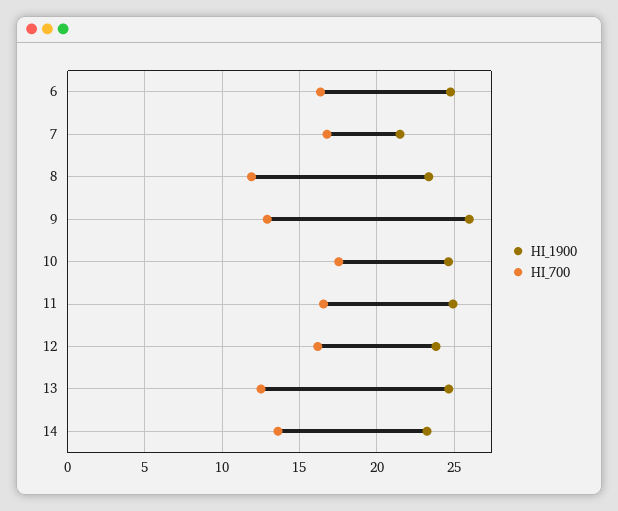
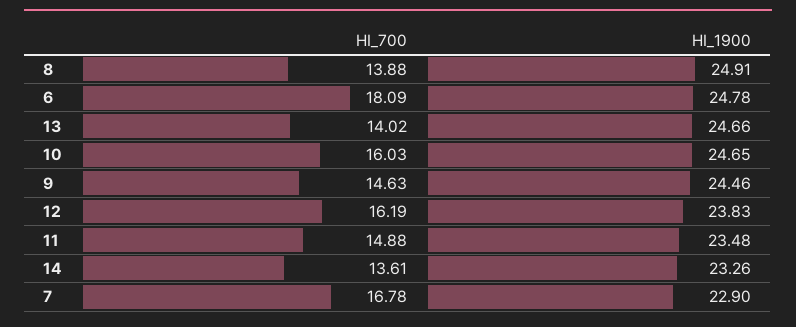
HI_700, 6: 16.5 -> 18.09
HI_1900, 7: 21.5 -> 22.9
HI_1900, 8: 23.5 -> 24.91
HI_700, 8: 12 -> 13.88
HI_1900, 9: 26 -> 24.46
HI_700, 9: 13 -> 14.63
HI_700, 10: 17.5 -> 16.03
HI_1900, 11: 25 -> 23.48
HI_700, 11: 16.5 -> 14.88
HI_700, 13: 12.5 -> 14.02

